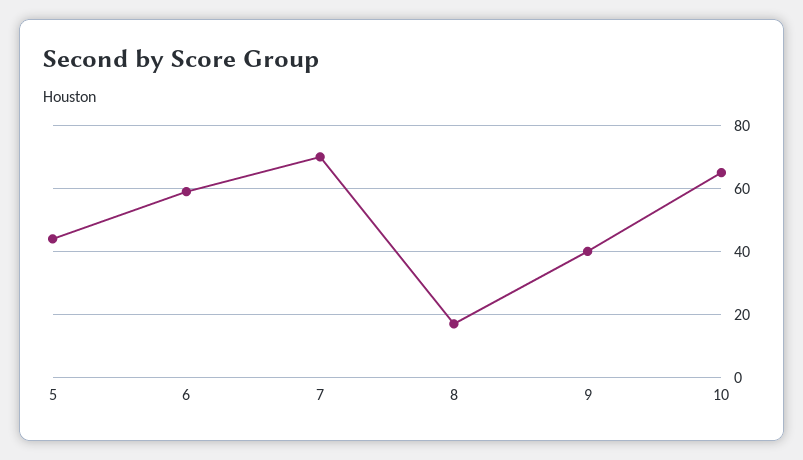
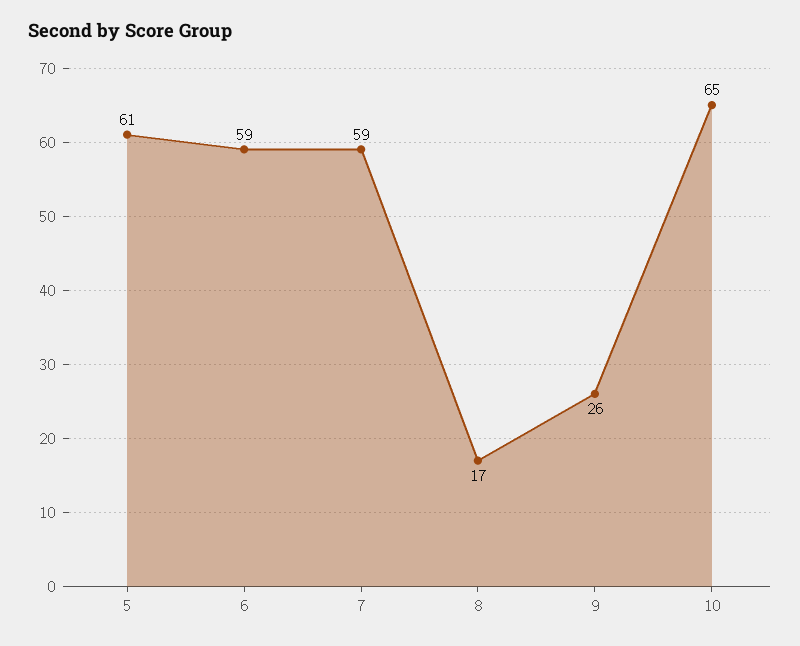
5: 45 -> 61
7: 70 -> 59
9: 40 -> 26

